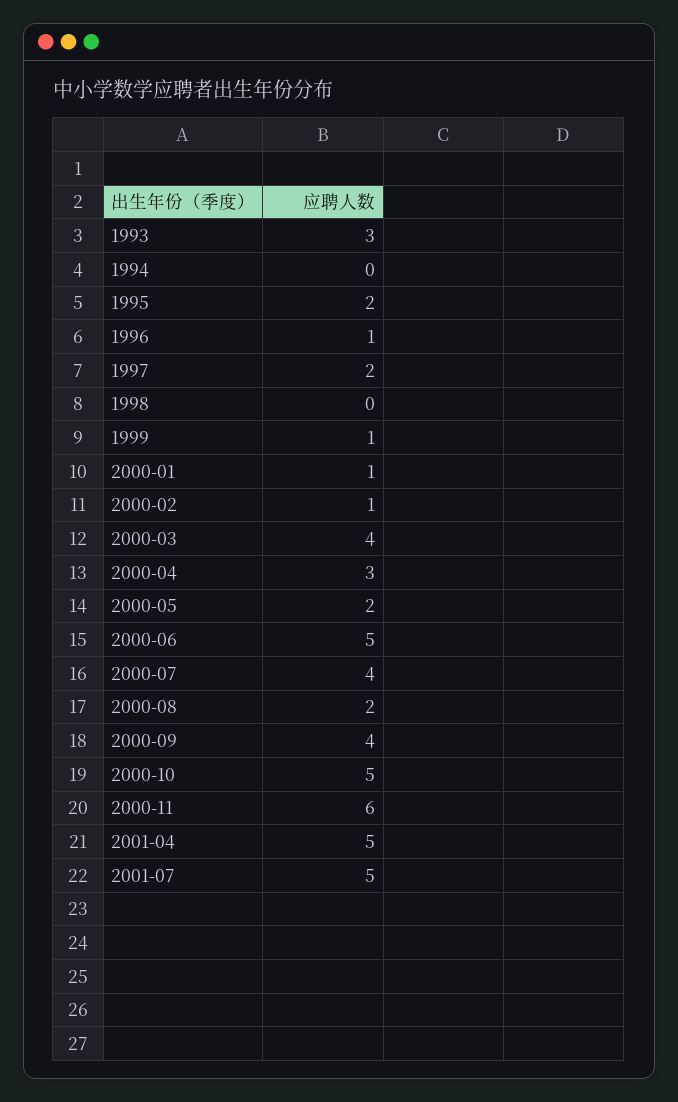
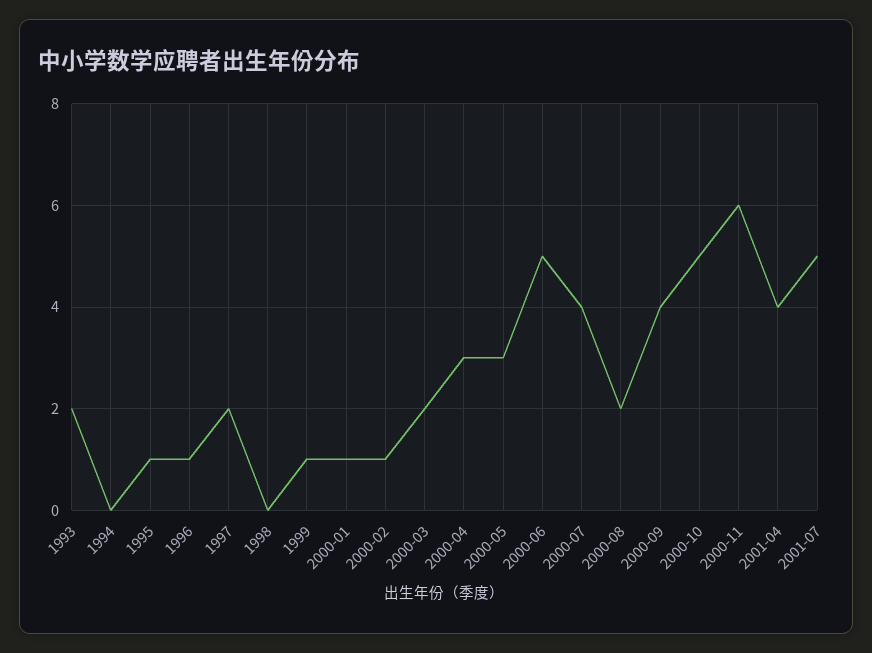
1993: 3 -> 2
1995: 2 -> 1
2000-03: 4 -> 2
2000-05: 2 -> 3
2001-04: 5 -> 4

